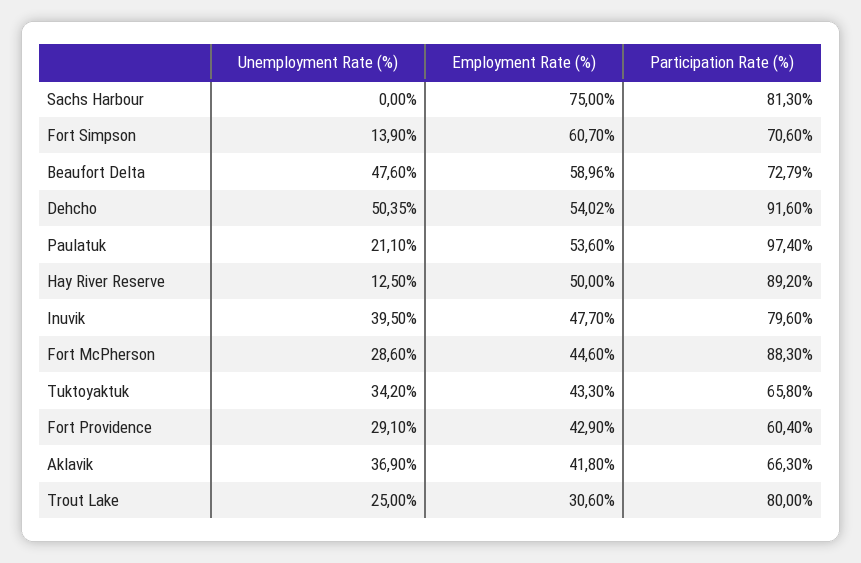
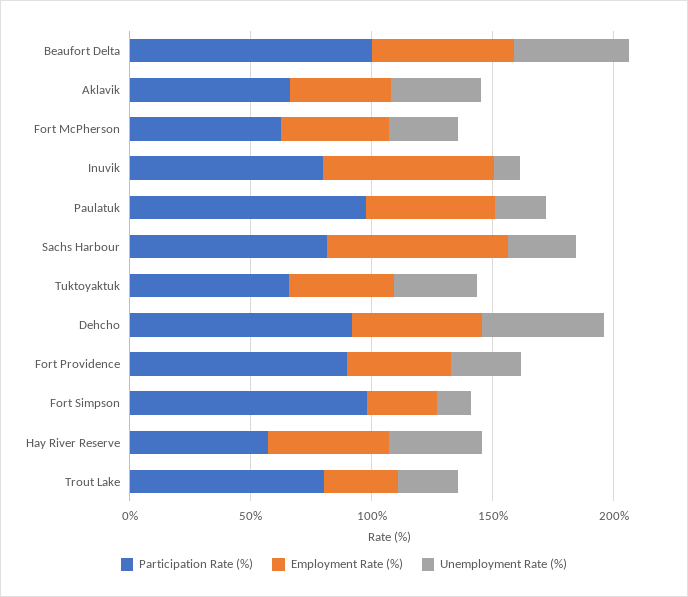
Unemployment Rate (%), Sachs Harbour: 0 -> 30
Employment Rate (%), Fort Simpson: 60.7 -> 30
Participation Rate (%), Fort Simpson: 70.6 -> 100
Participation Rate (%), Beaufort Delta: 72.79 -> 100
Unemployment Rate (%), Hay River Reserve: 12.5 -> 40
Participation Rate (%), Hay River Reserve: 89.2 -> 60
Unemployment Rate (%), Inuvik: 39.5 -> 10
Employment Rate (%), Inuvik: 47.7 -> 70
Participation Rate (%), Fort McPherson: 88.3 -> 60
Participation Rate (%), Fort Providence: 60.4 -> 90

